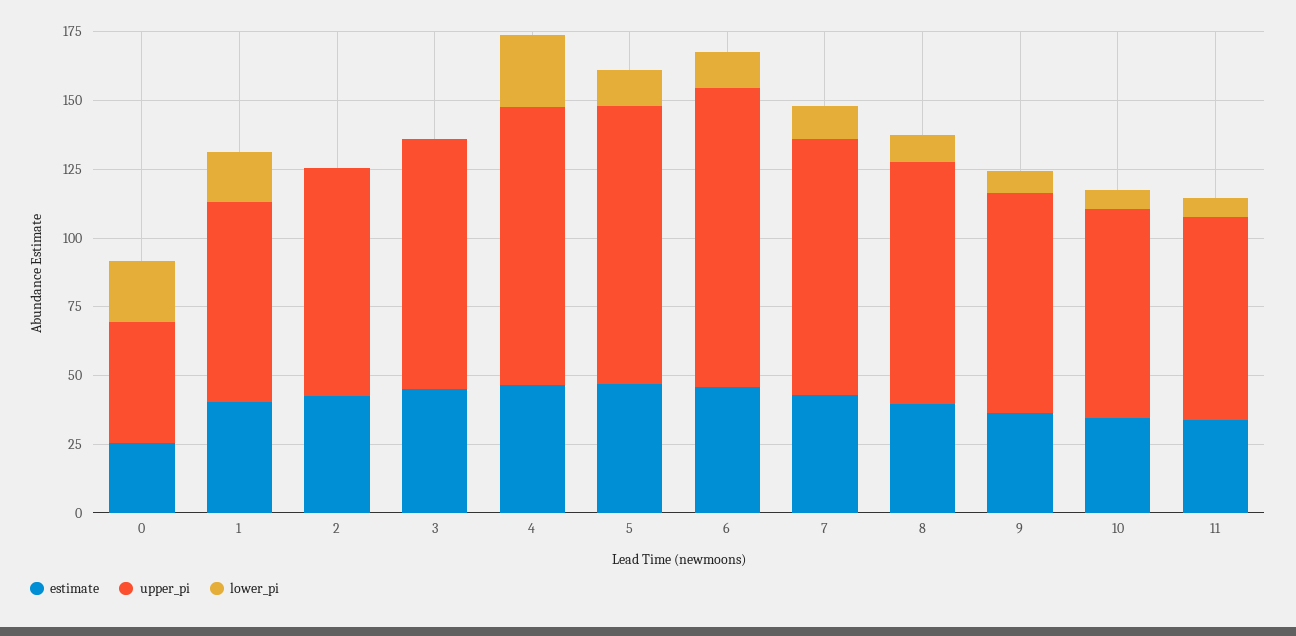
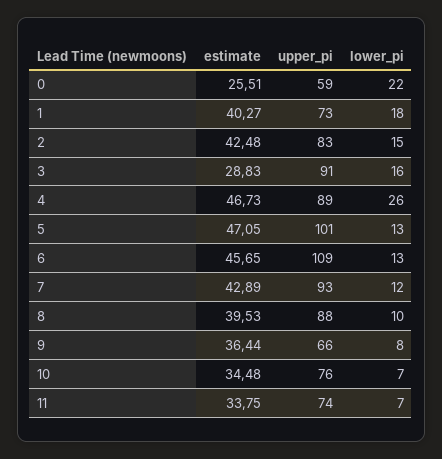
upper_pi, 0: 45 -> 59
lower_pi, 2: 0 -> 15
estimate, 3: 45 -> 28.83
lower_pi, 3: 0 -> 16
upper_pi, 4: 100 -> 89
upper_pi, 9: 80 -> 66

